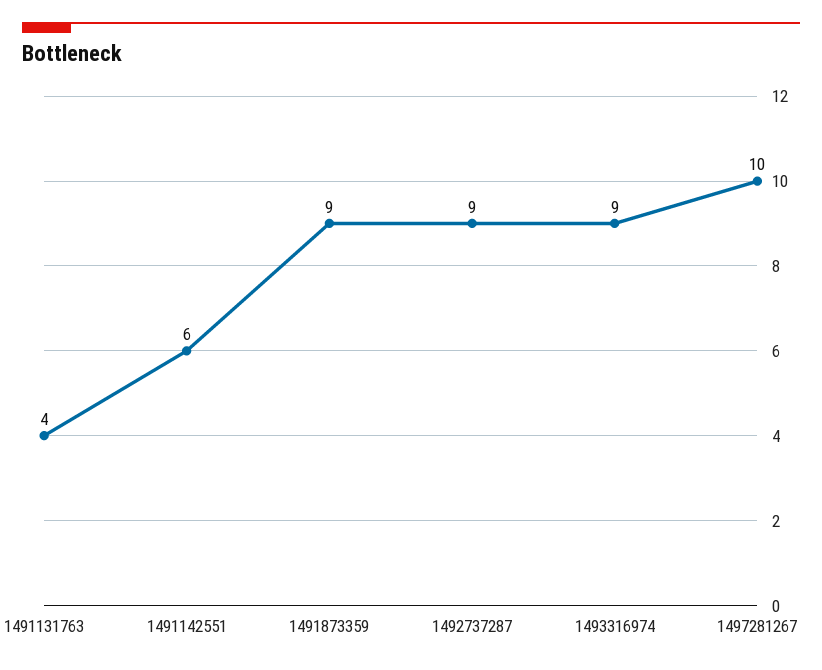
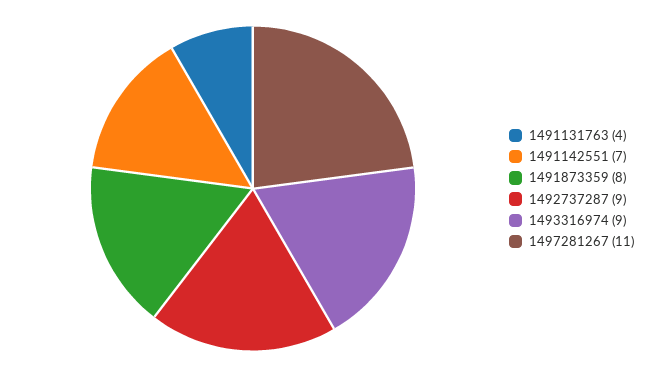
1491142551: 6 -> 7
1491873359: 9 -> 8
1497281267: 10 -> 11

